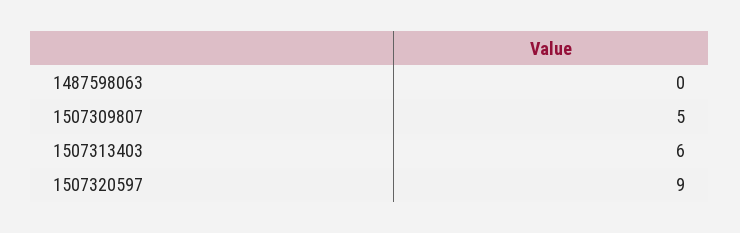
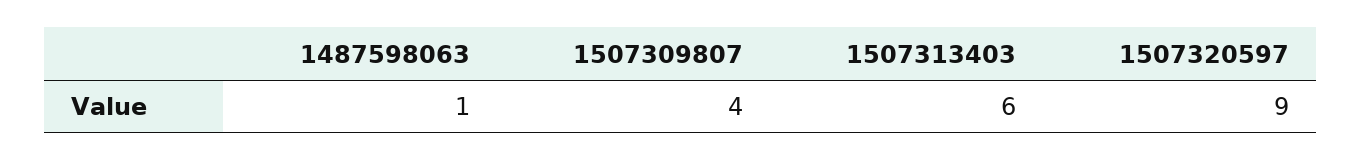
1487598063: 0 -> 1
1507309807: 5 -> 4

